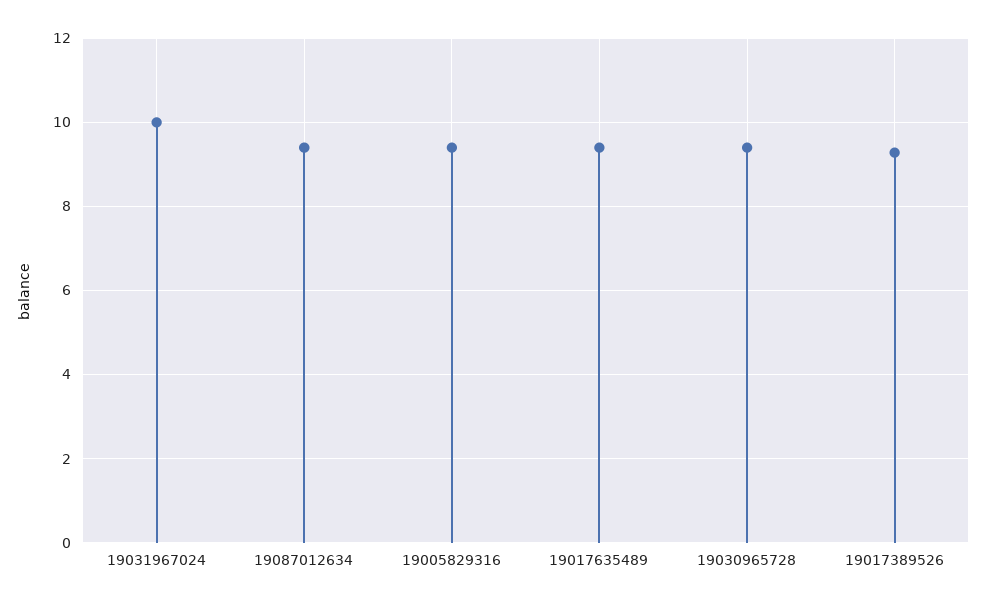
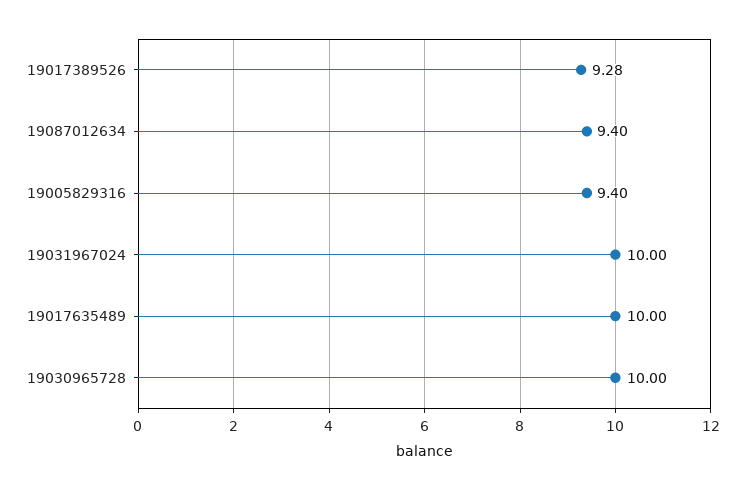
19017635489: 9.4 -> 10
19030965728: 9.4 -> 10

